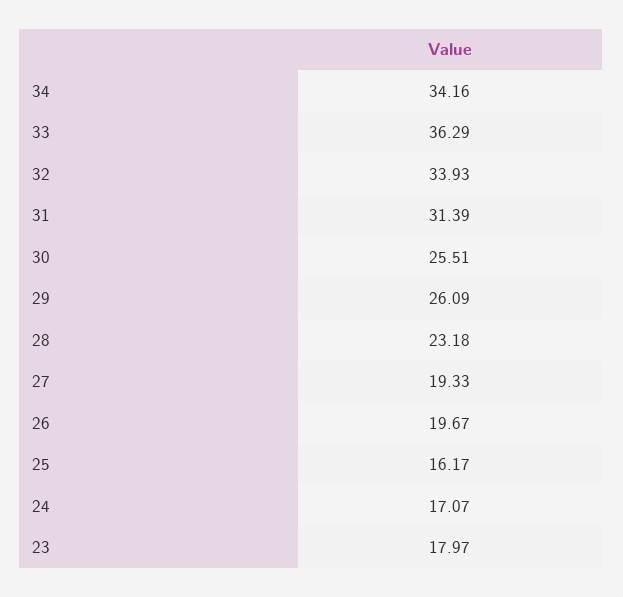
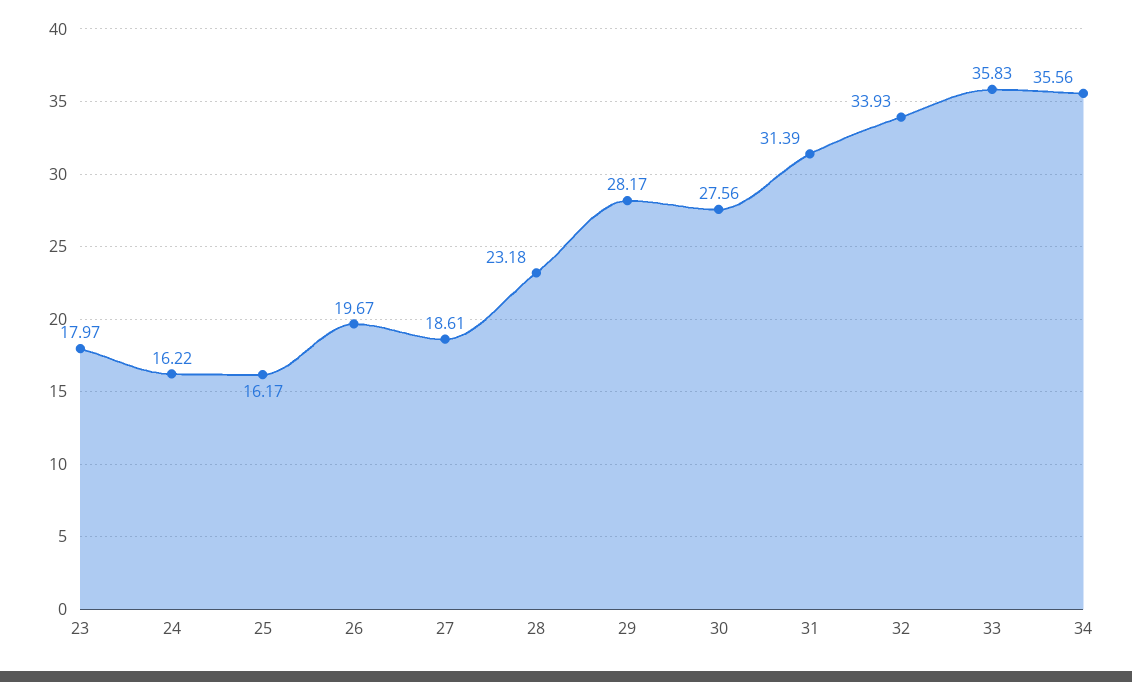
34: 34.16 -> 35.56
33: 36.29 -> 35.83
30: 25.51 -> 27.56
29: 26.09 -> 28.17
27: 19.33 -> 18.61
24: 17.07 -> 16.22

